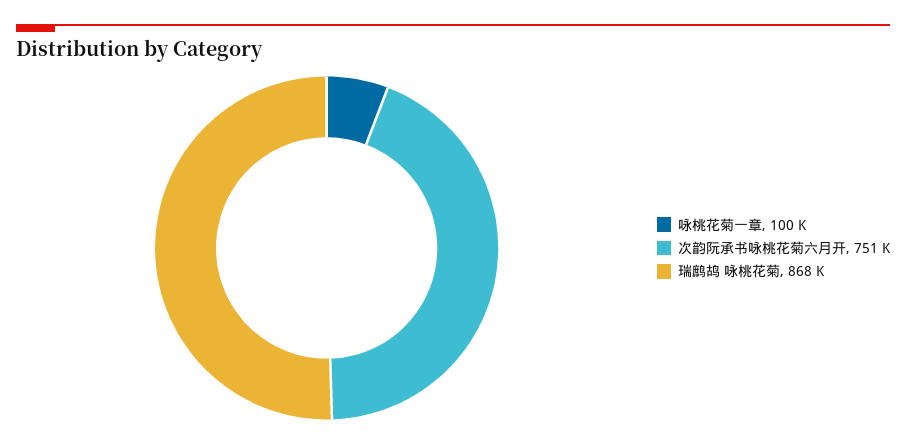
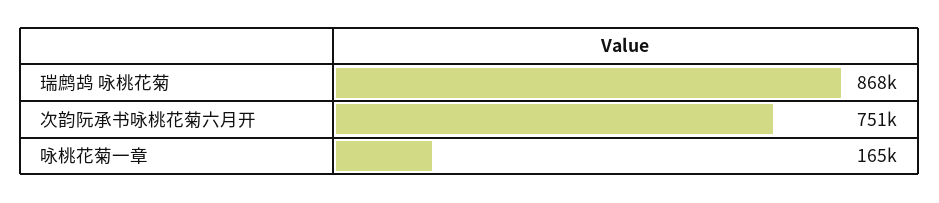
咏桃花菊一章: 100000 -> 165000

